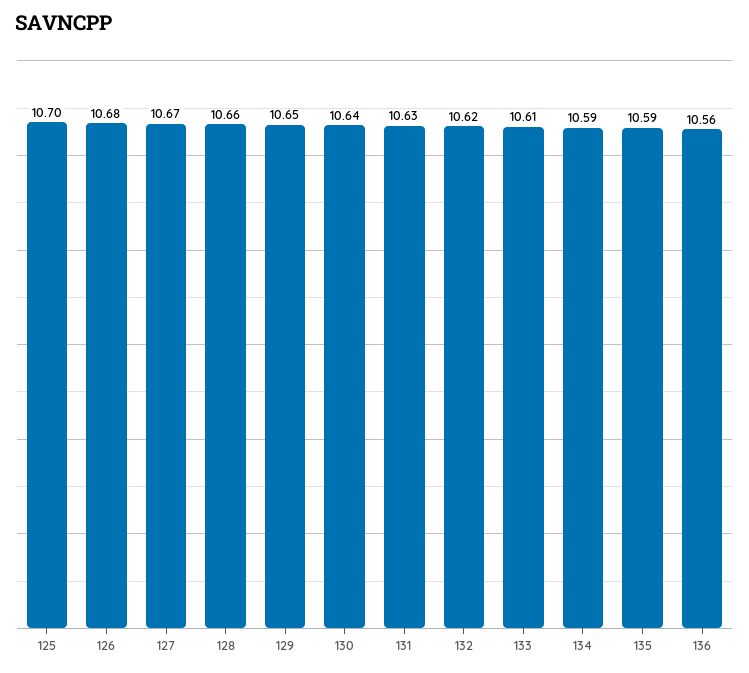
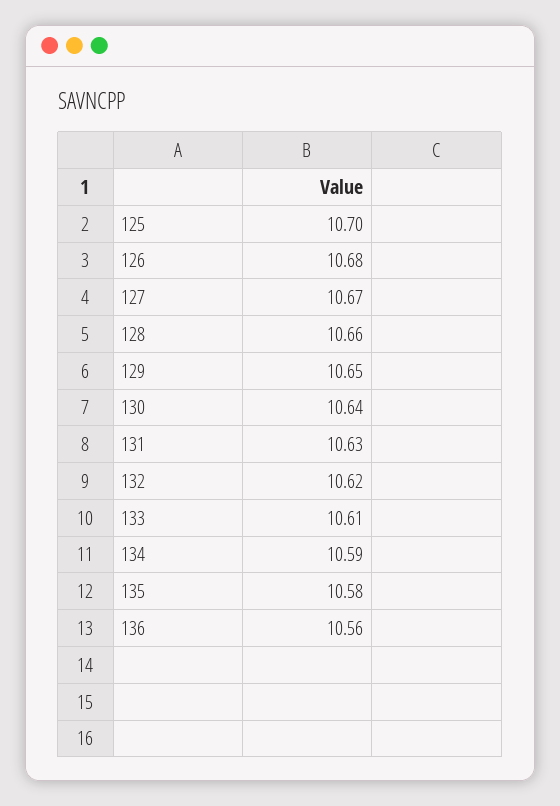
135: 10.59 -> 10.58

